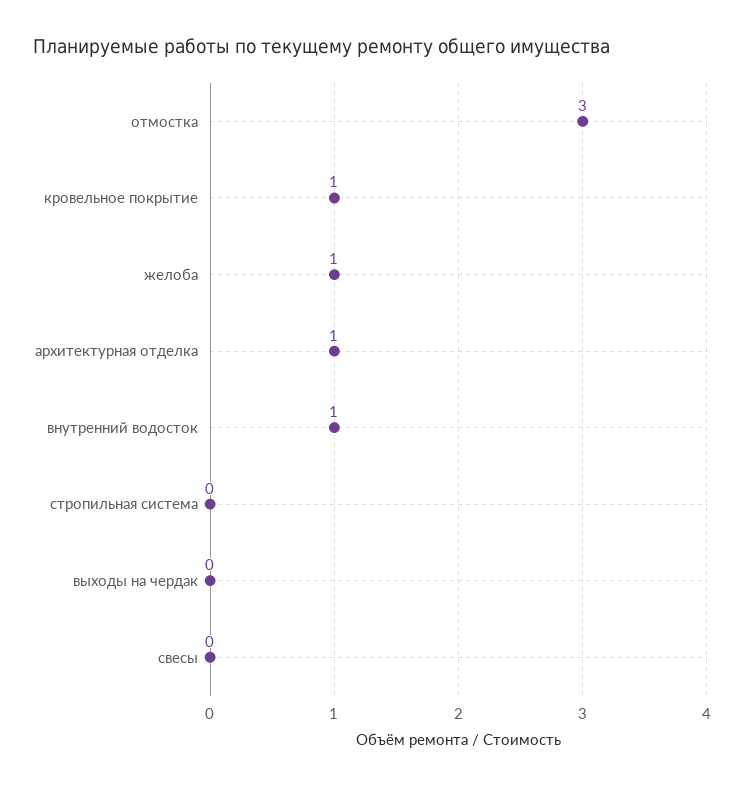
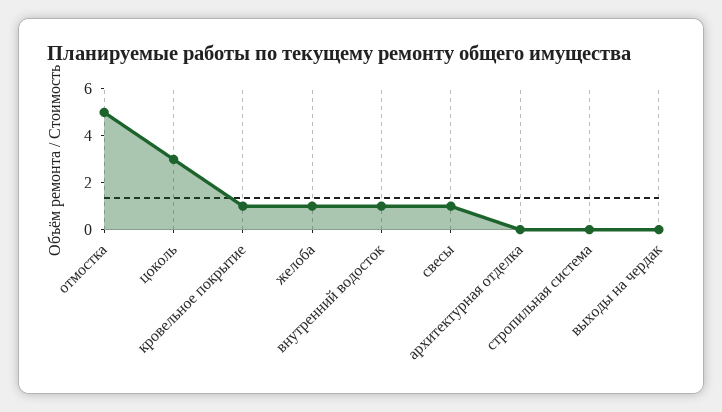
отмостка: 3 -> 5
архитектурная отделка: 1 -> 0
свесы: 0 -> 1
цоколь: none -> 3

